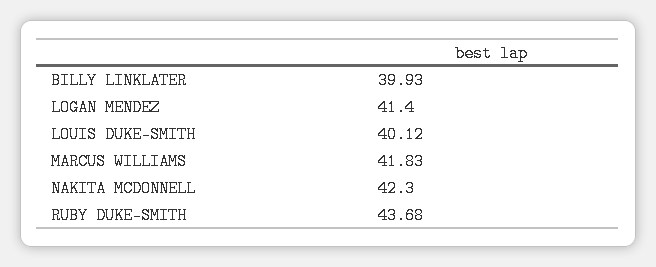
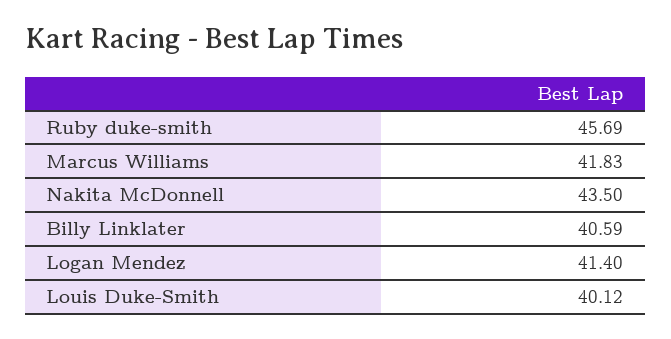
BILLY LINKLATER: 39.93 -> 40.59
NAKITA MCDONNELL: 42.3 -> 43.5
RUBY DUKE-SMITH: 43.68 -> 45.69

